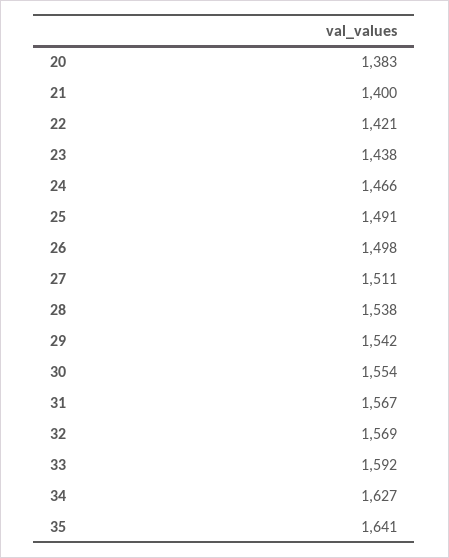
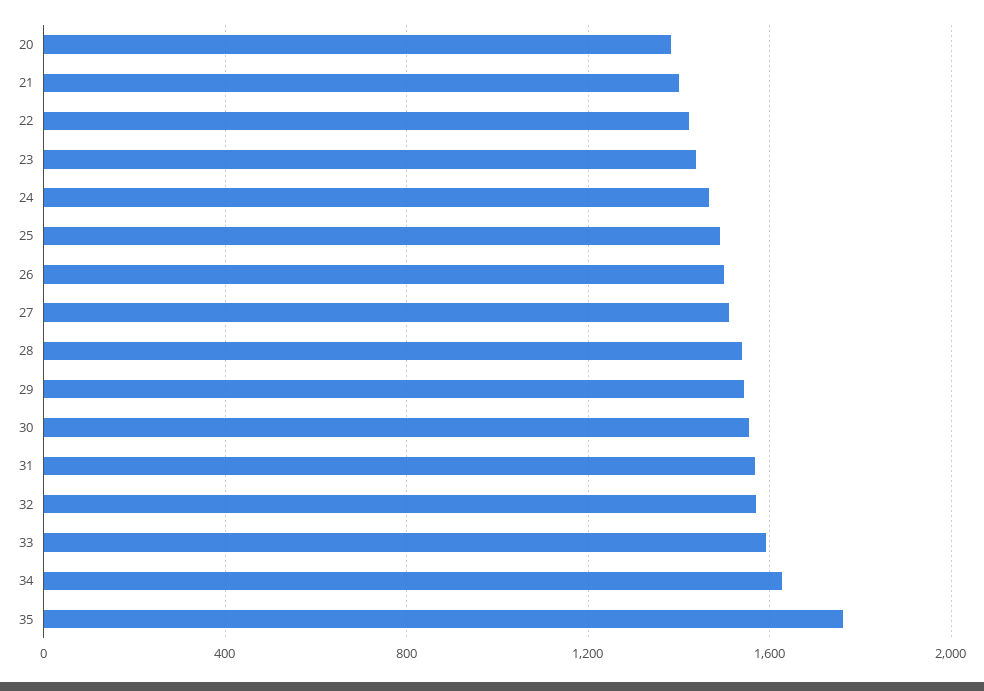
35: 1641 -> 1750

